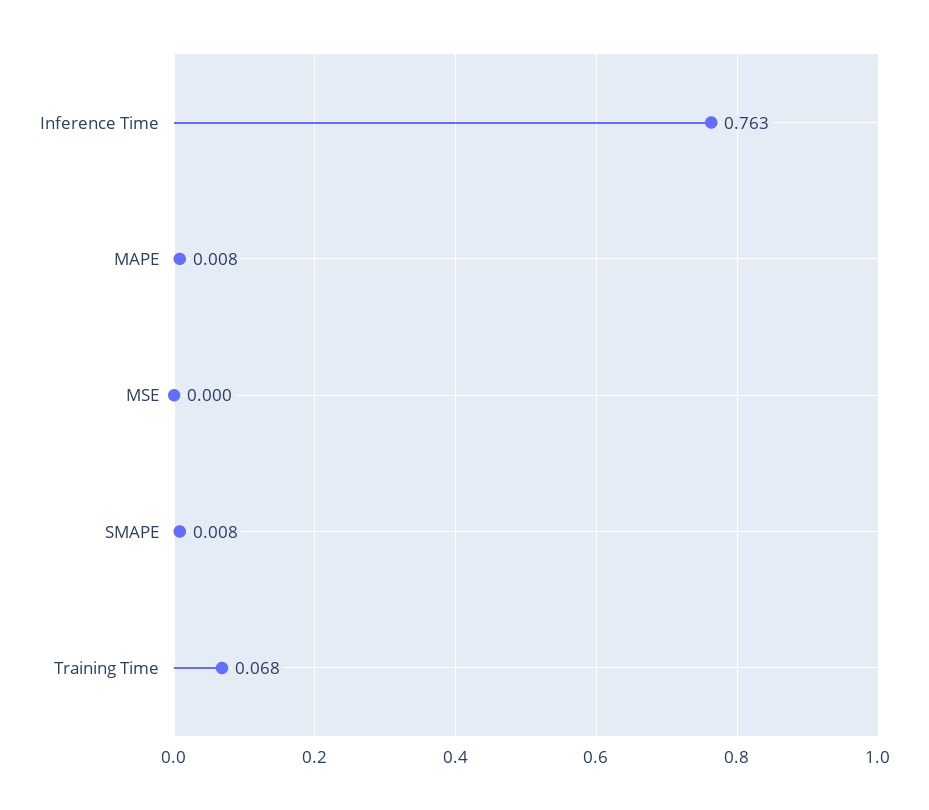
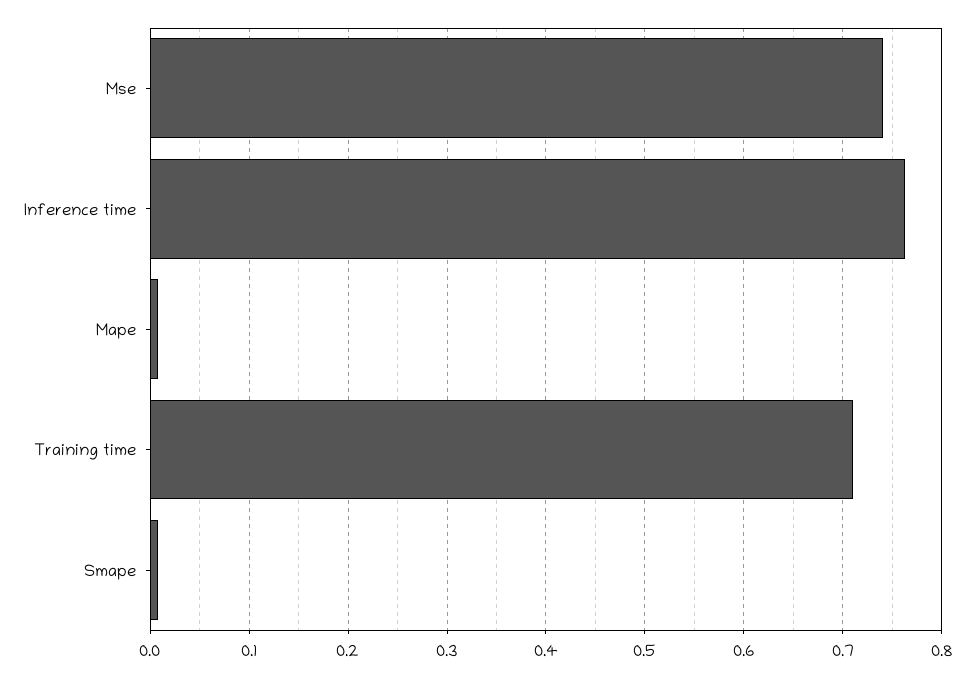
MSE: 0 -> 0.74
Training Time: 0.068 -> 0.71

